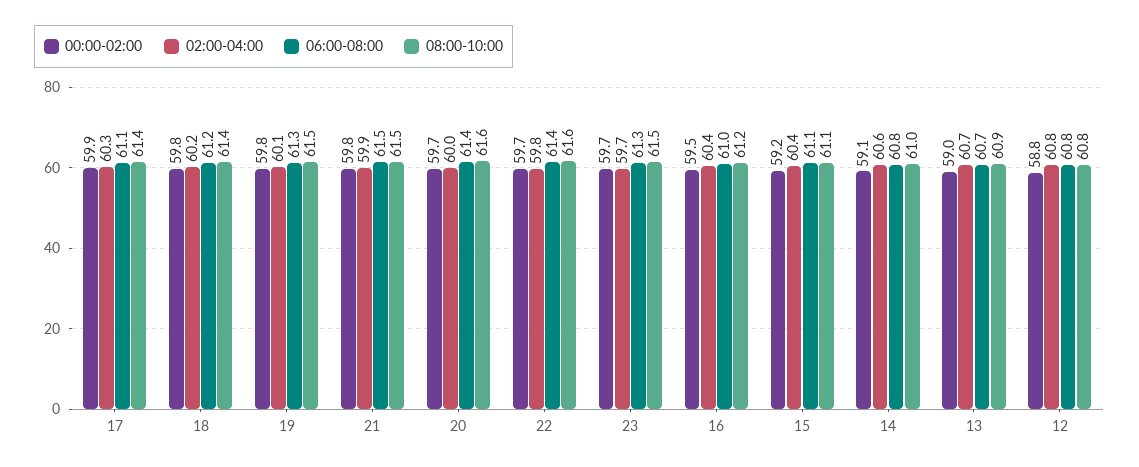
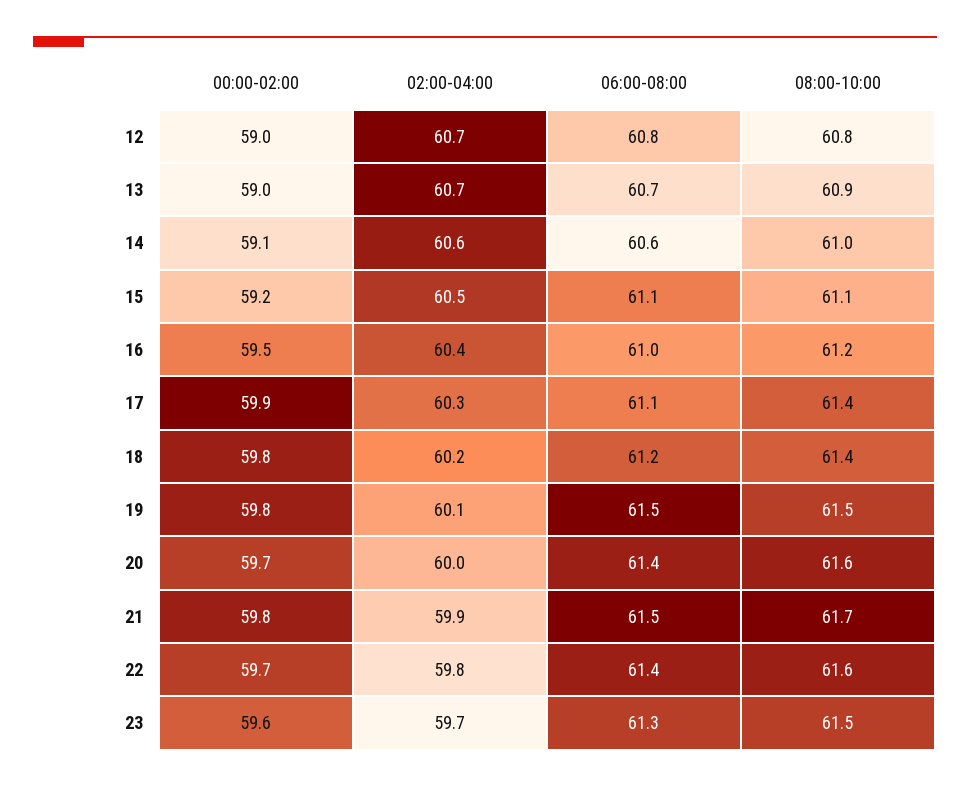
06:00-08:00, 19: 61.3 -> 61.5
08:00-10:00, 21: 61.5 -> 61.7
00:00-02:00, 23: 59.7 -> 59.6
02:00-04:00, 15: 60.4 -> 60.5
06:00-08:00, 14: 60.8 -> 60.6
00:00-02:00, 12: 58.8 -> 59
02:00-04:00, 12: 60.8 -> 60.7

